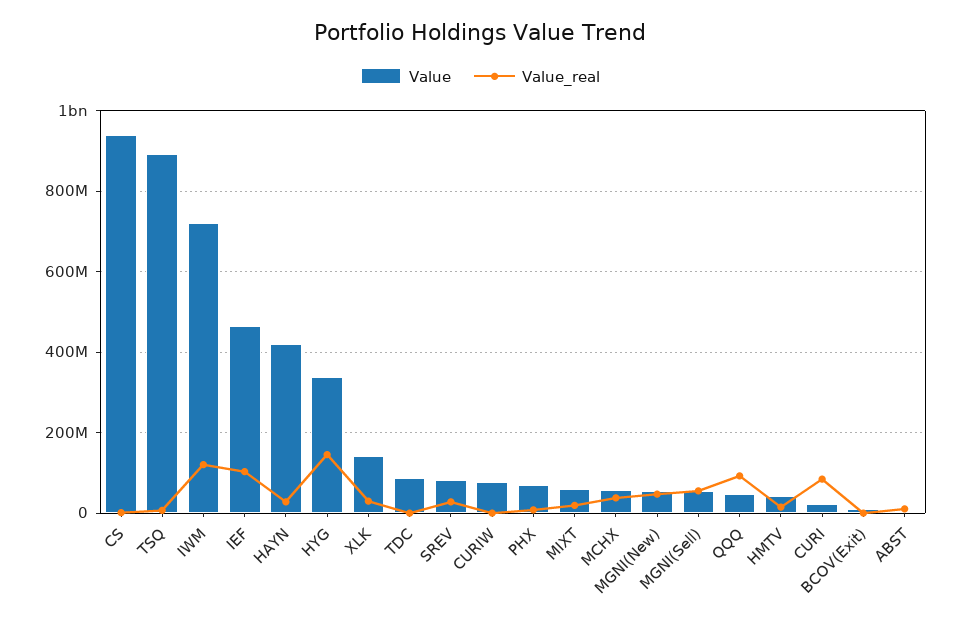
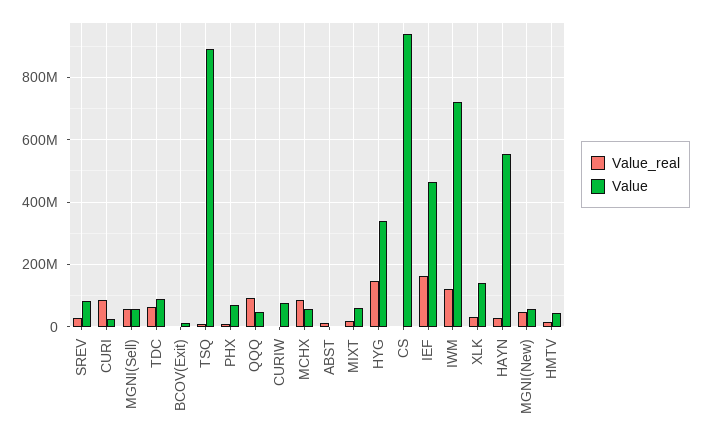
Value_real, IEF: 100000000 -> 160000000
Value, HAYN: 420000000 -> 560000000
Value_real, TDC: 0 -> 60000000
Value_real, MCHX: 40000000 -> 80000000

